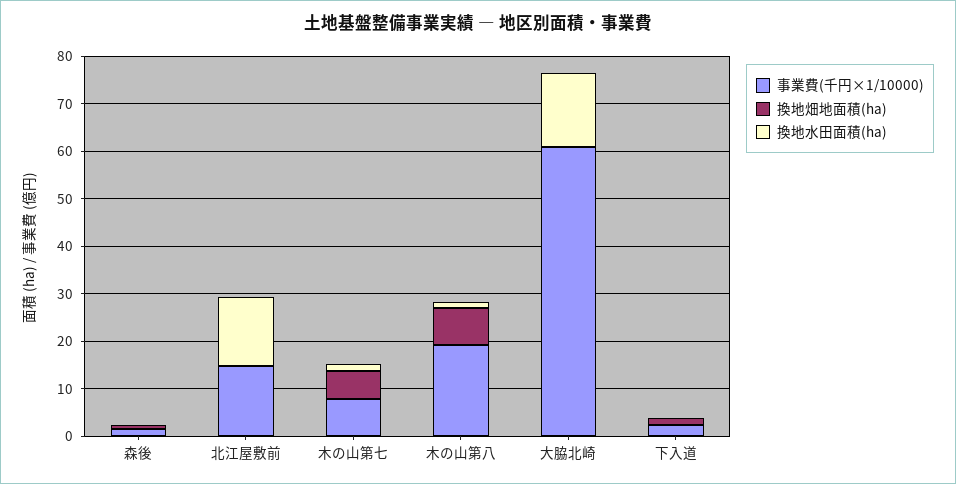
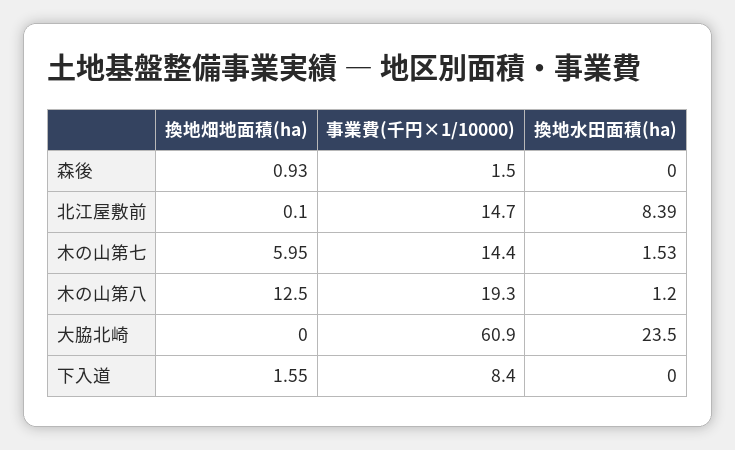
換地水田面積(ha), 北江屋敷前: 14 -> 8.39
事業費(千円×1/10000), 木の山第七: 8 -> 14.4
換地畑地面積(ha), 木の山第八: 8 -> 12.5
換地水田面積(ha), 大脇北崎: 16 -> 23.5
事業費(千円×1/10000), 下入道: 2 -> 8.4

